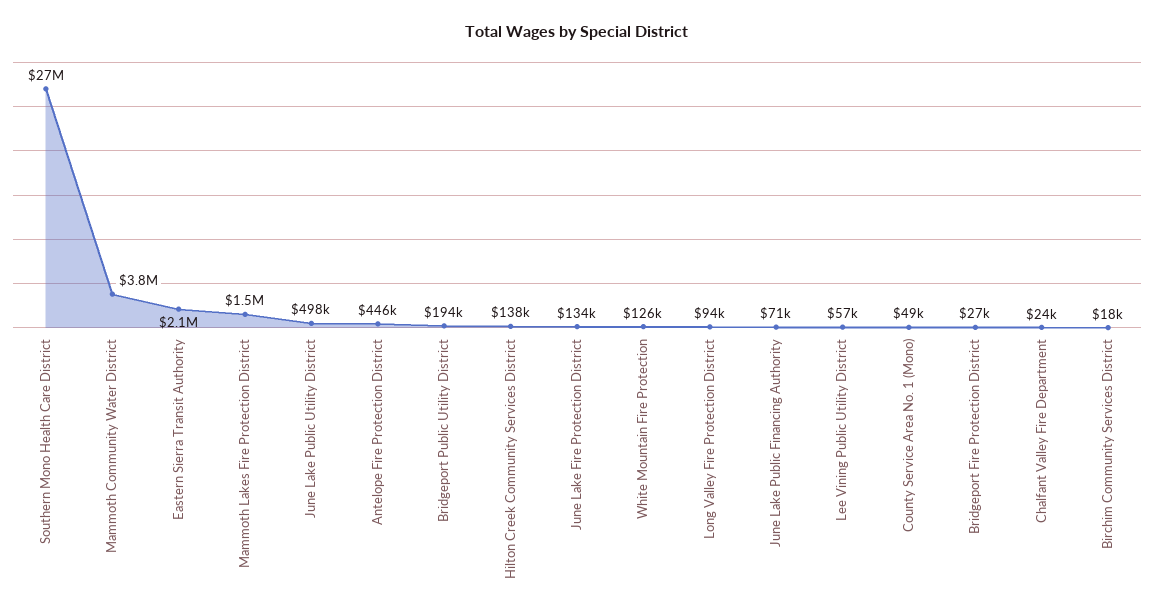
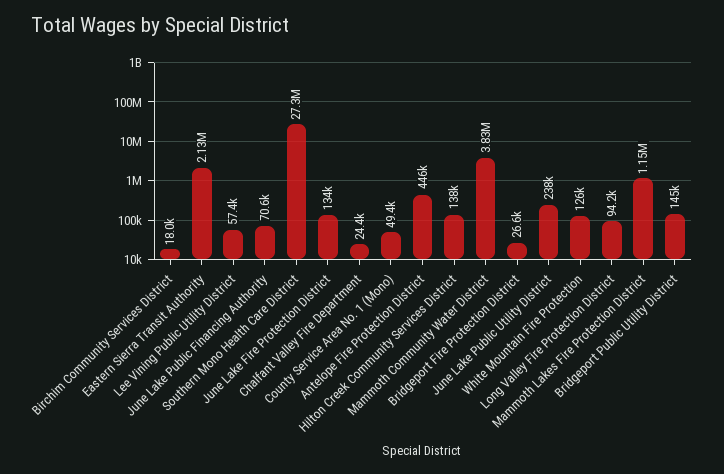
Mammoth Lakes Fire Protection District: 1500000 -> 1150000
June Lake Public Utility District: 498000 -> 238000
Bridgeport Public Utility District: 194000 -> 145000

